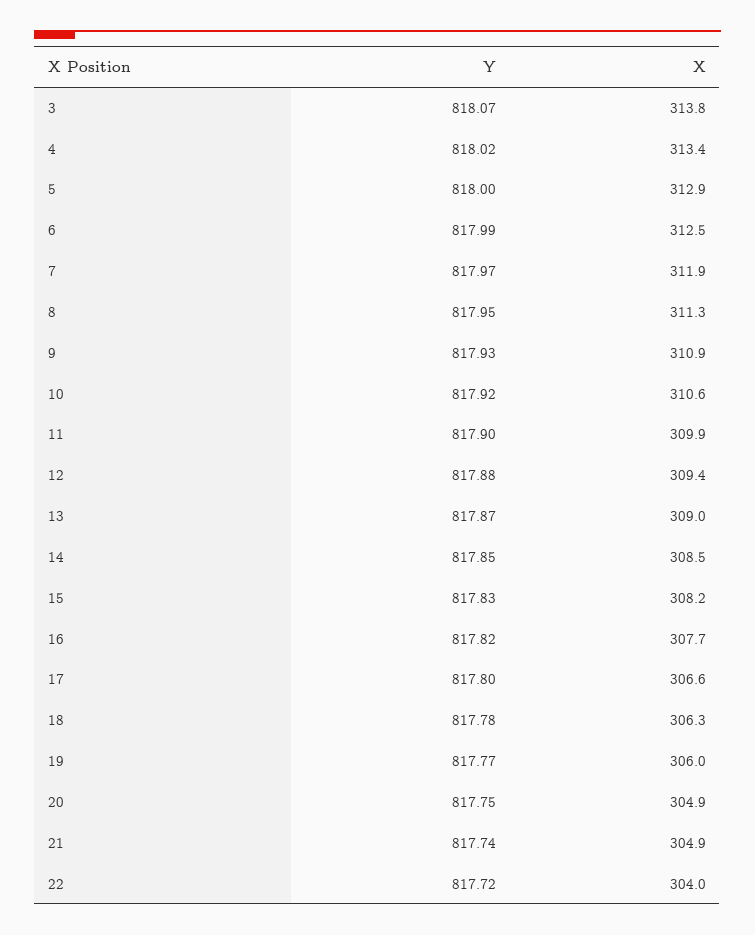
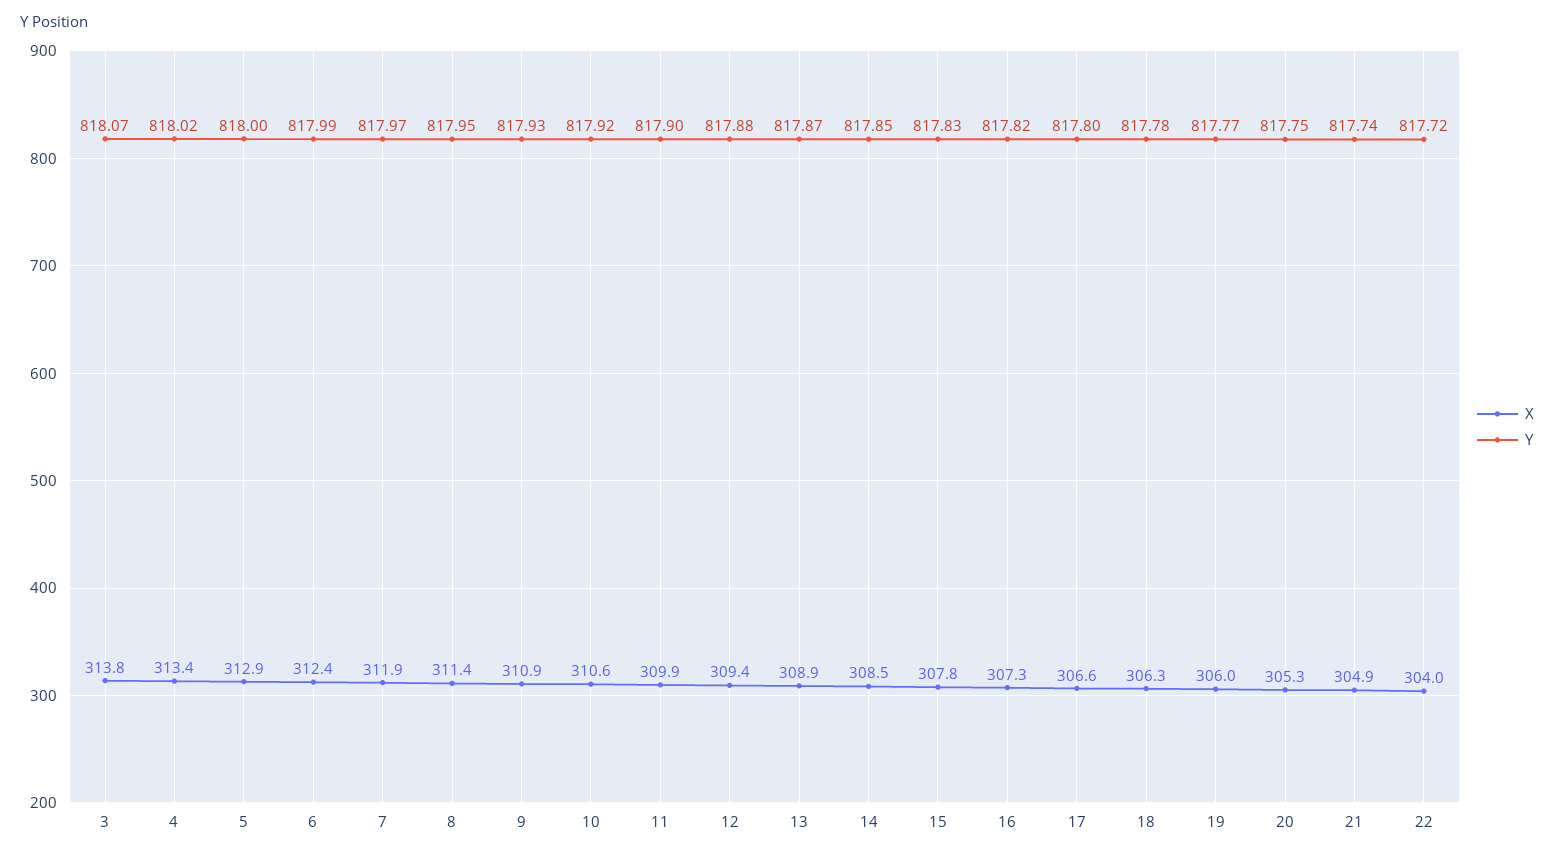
X, 6: 312.5 -> 312.4
X, 8: 311.3 -> 311.4
X, 13: 309 -> 308.9
X, 15: 308.2 -> 307.8
X, 16: 307.7 -> 307.3
X, 20: 304.9 -> 305.3

